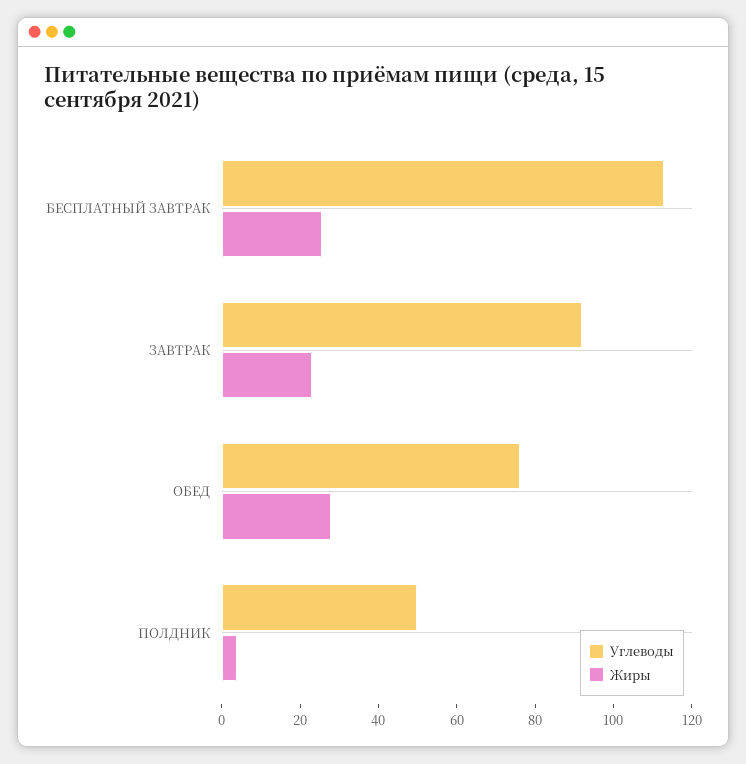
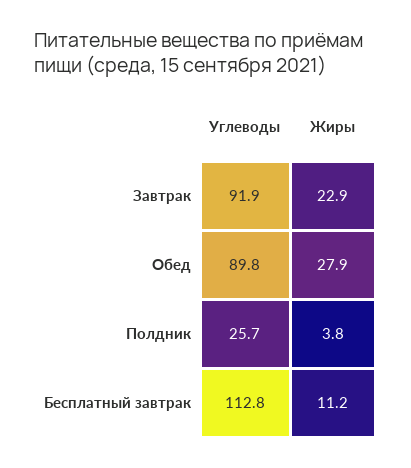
Жиры, БЕСПЛАТНЫЙ ЗАВТРАК: 25 -> 11.2
Углеводы, ОБЕД: 75 -> 89.8
Углеводы, ПОЛДНИК: 50 -> 25.7

